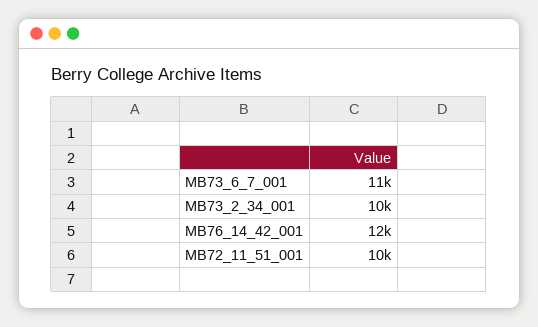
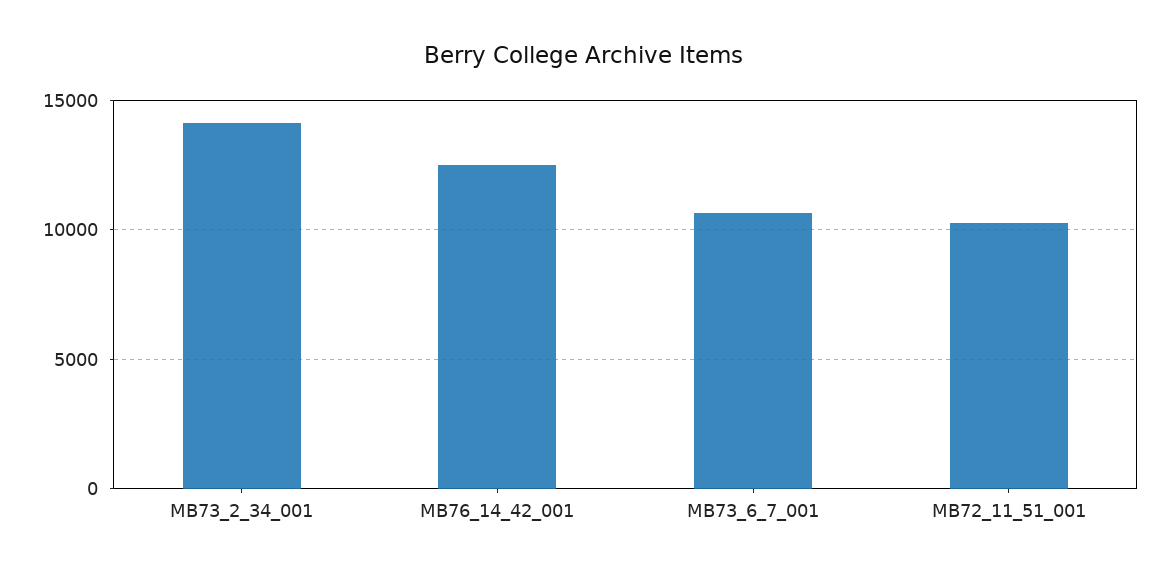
MB73_2_34_001: 10000 -> 14000

